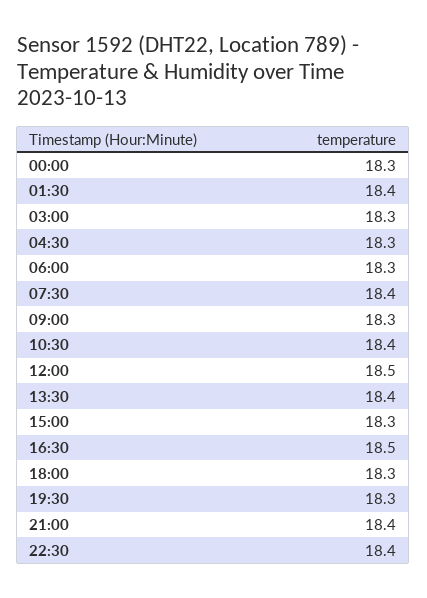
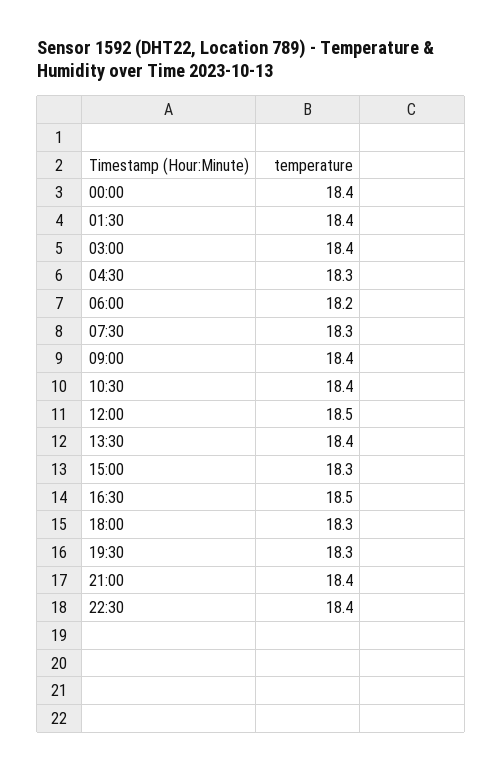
00:00: 18.3 -> 18.4
03:00: 18.3 -> 18.4
06:00: 18.3 -> 18.2
07:30: 18.4 -> 18.3
09:00: 18.3 -> 18.4

